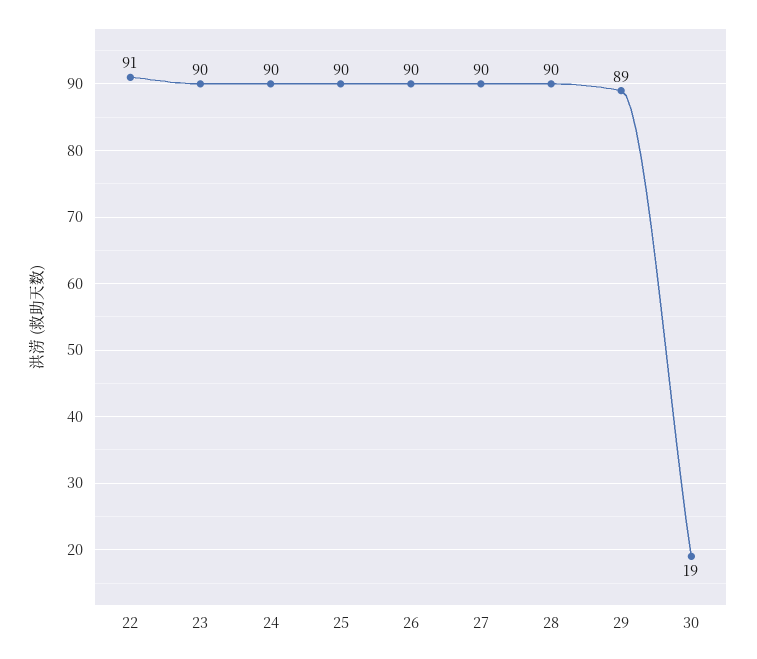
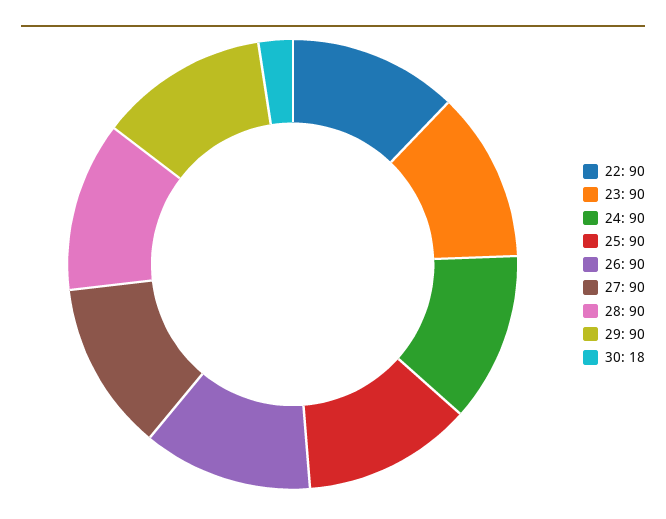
22: 91 -> 90
29: 89 -> 90
30: 19 -> 18

